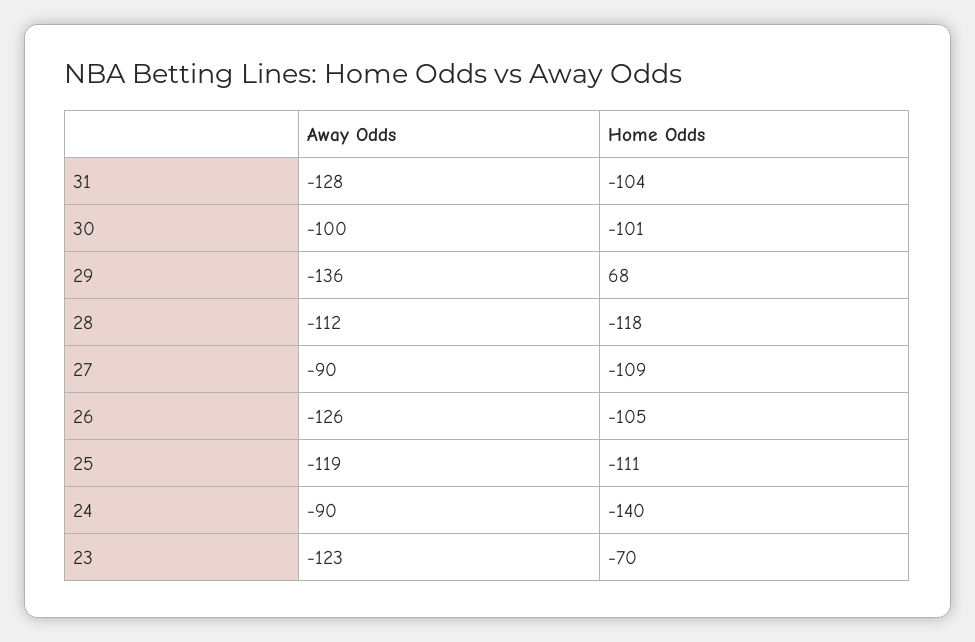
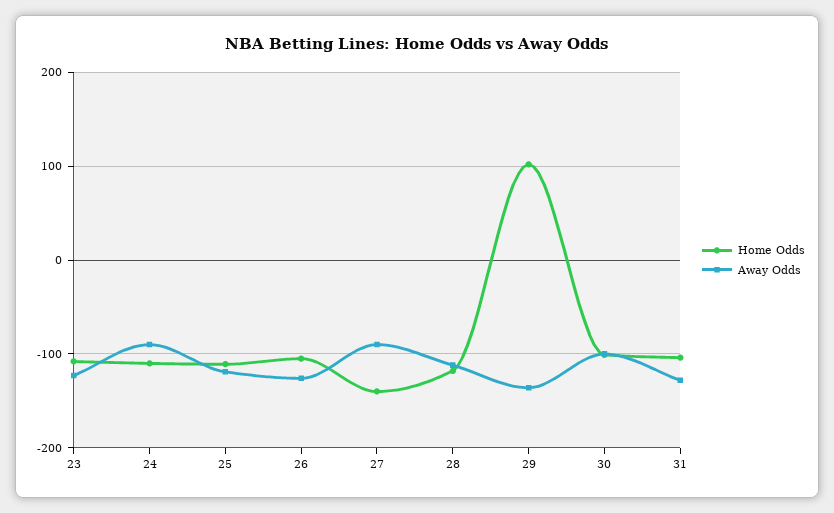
Home Odds, 29: 68 -> 100
Home Odds, 27: -109 -> -140
Home Odds, 24: -140 -> -110
Home Odds, 23: -70 -> -110

